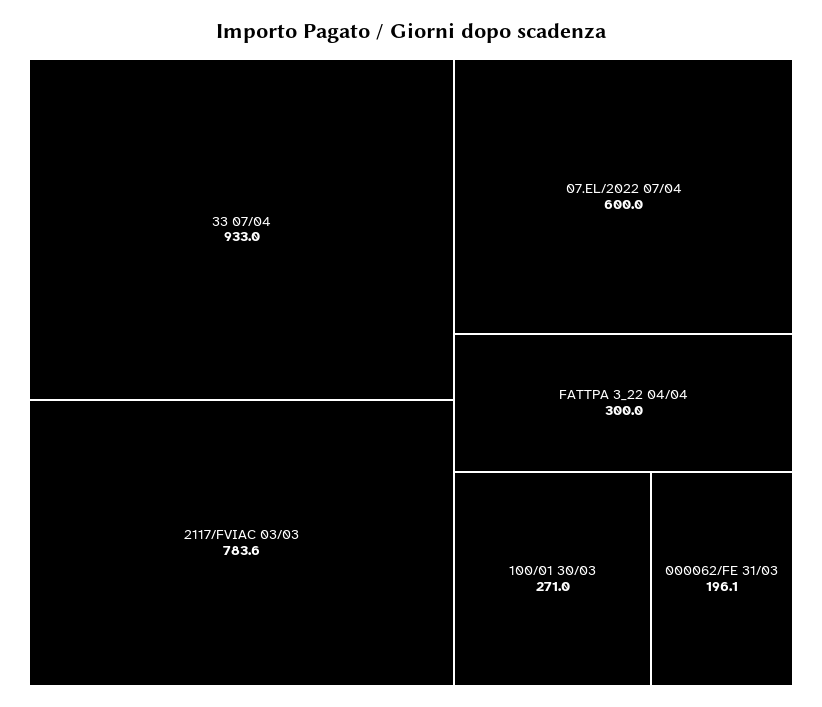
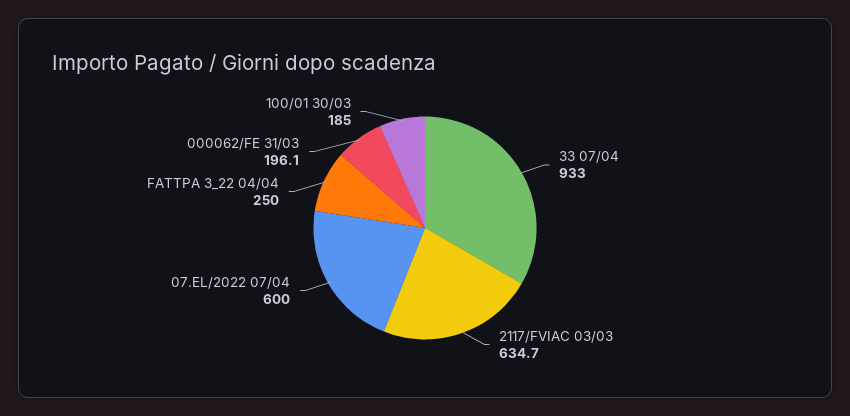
2117/FVIAC 03/03: 783.6 -> 634.7
FATTPA 3_22 04/04: 300 -> 250
100/01 30/03: 271 -> 185

